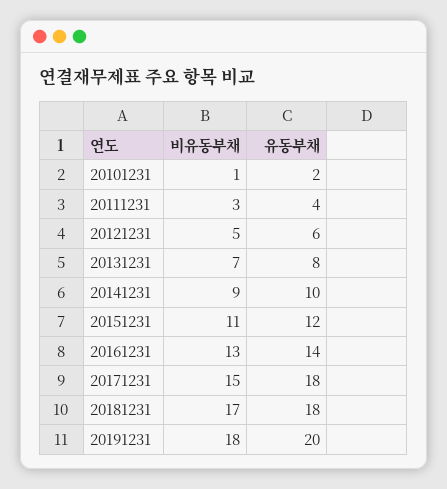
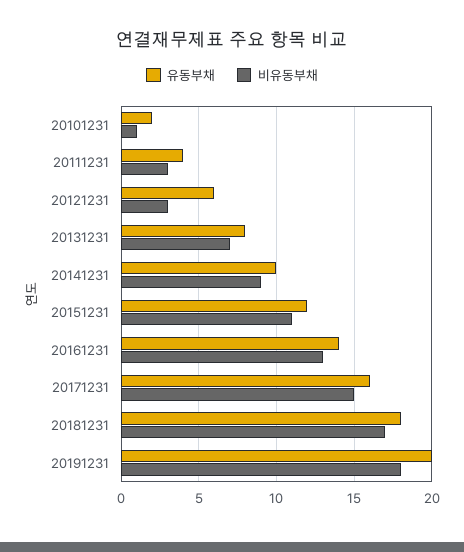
비유동부채, 20121231: 5 -> 3
유동부채, 20171231: 18 -> 16

